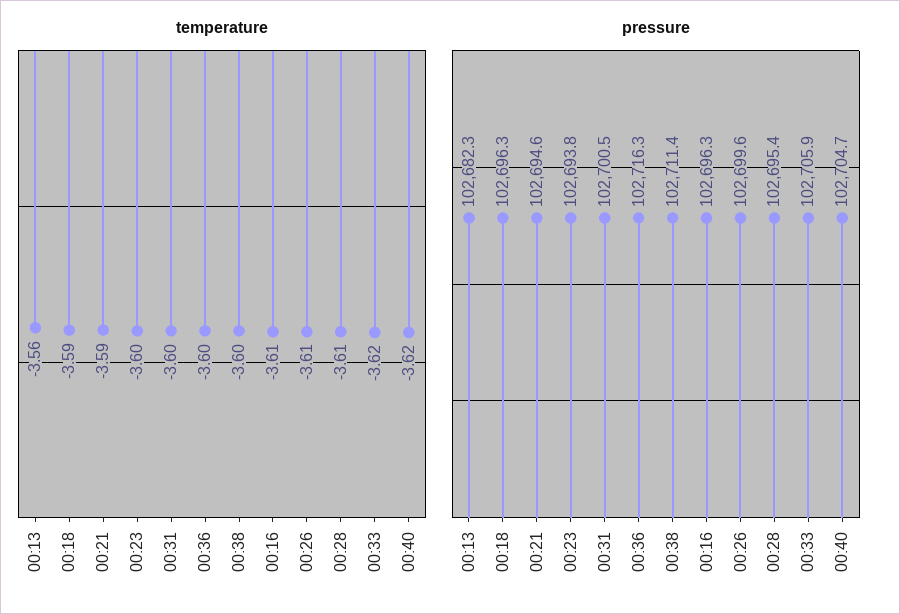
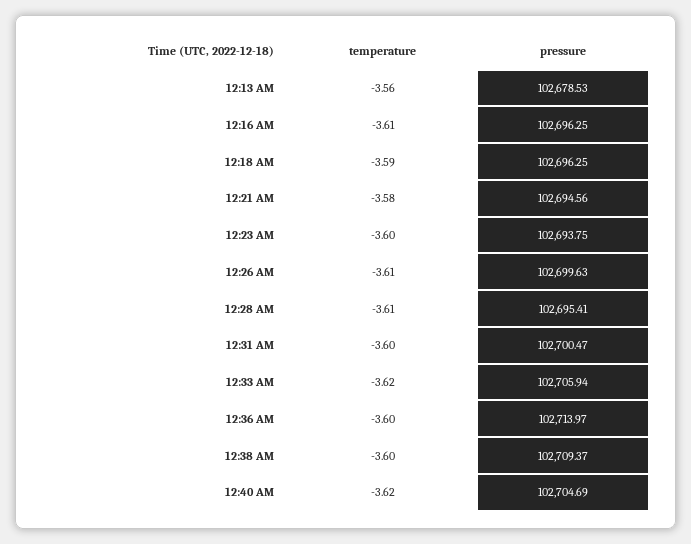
temperature, 00:21: -3.59 -> -3.58
pressure, 00:13: 102682.3 -> 102678.53
pressure, 00:36: 102716.3 -> 102713.97
pressure, 00:38: 102711.4 -> 102709.37

